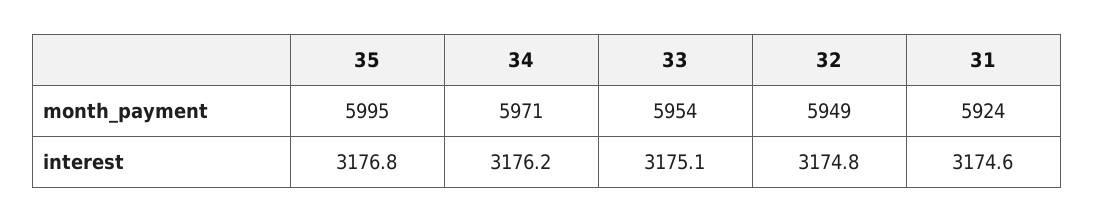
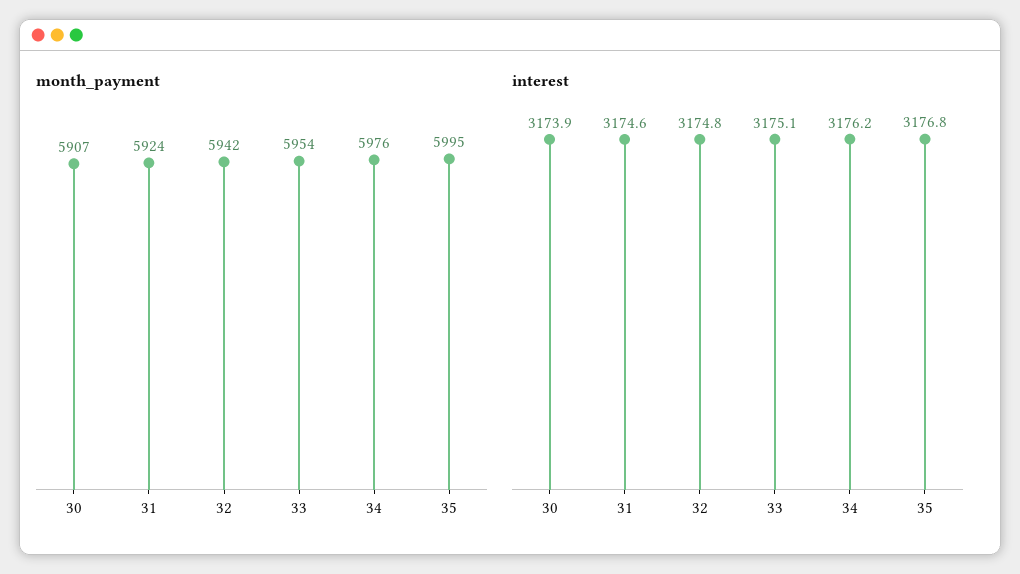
month_payment, 34: 5971 -> 5976
month_payment, 32: 5949 -> 5942
month_payment, 30: none -> 5907
interest, 30: none -> 3173.9

